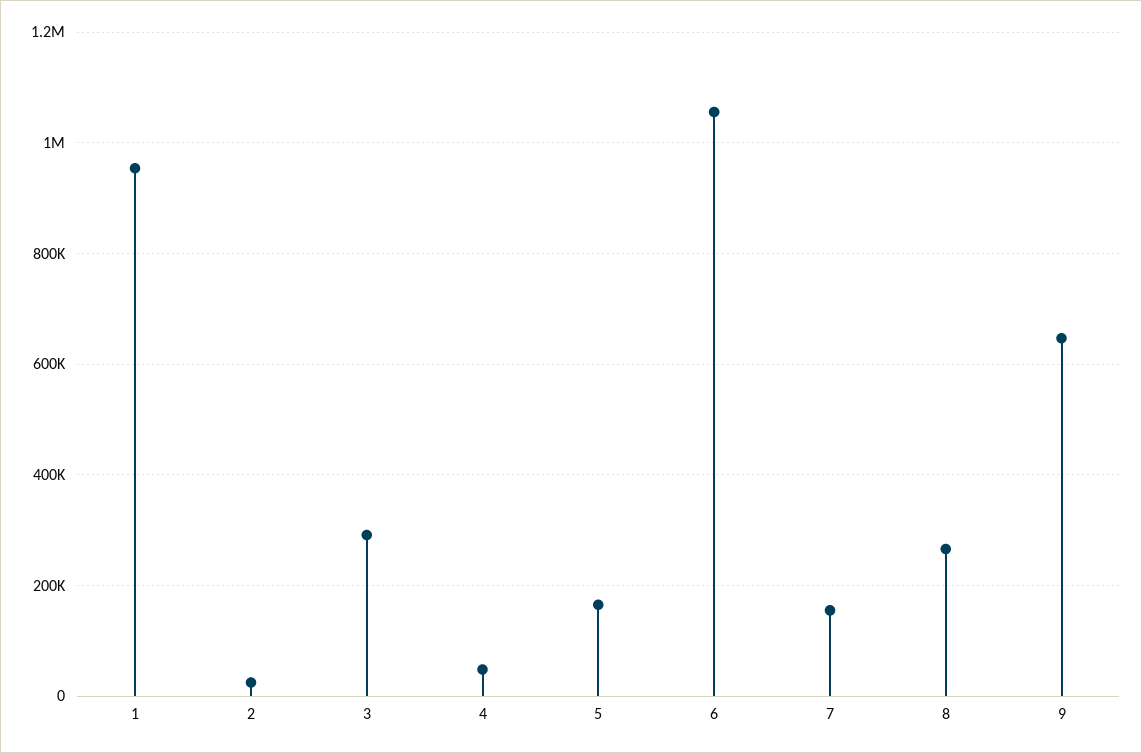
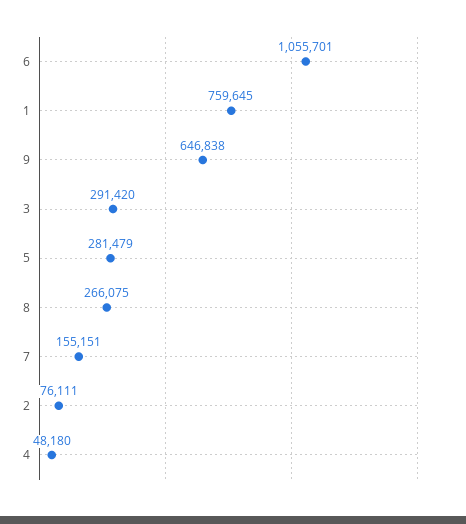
1: 960000 -> 759645
2: 20000 -> 76111
5: 160000 -> 281479

